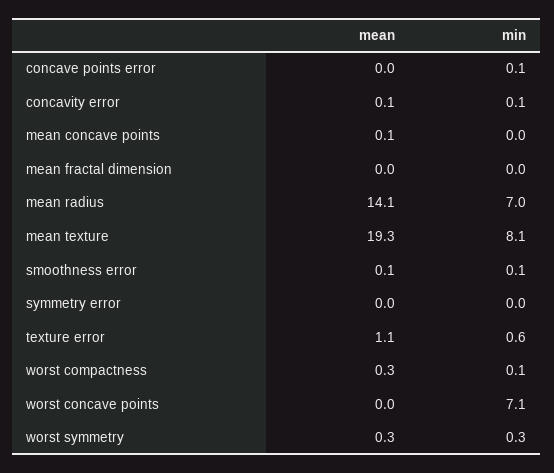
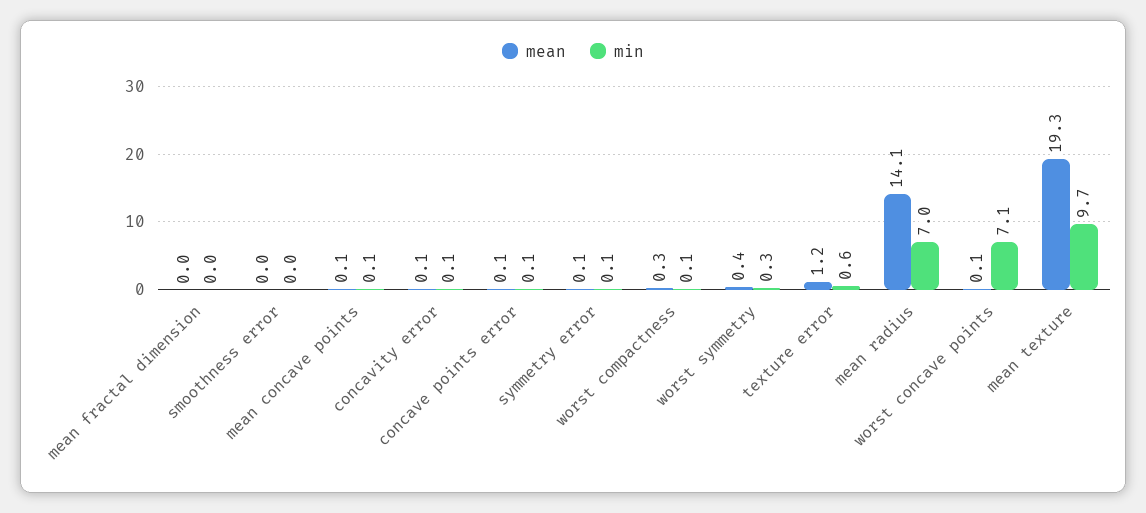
mean, concave points error: 0 -> 0.1
min, mean concave points: 0 -> 0.1
min, mean texture: 8.1 -> 9.7
mean, smoothness error: 0.1 -> 0
min, smoothness error: 0.1 -> 0
mean, symmetry error: 0 -> 0.1
min, symmetry error: 0 -> 0.1
mean, texture error: 1.1 -> 1.2
mean, worst concave points: 0 -> 0.1
mean, worst symmetry: 0.3 -> 0.4

